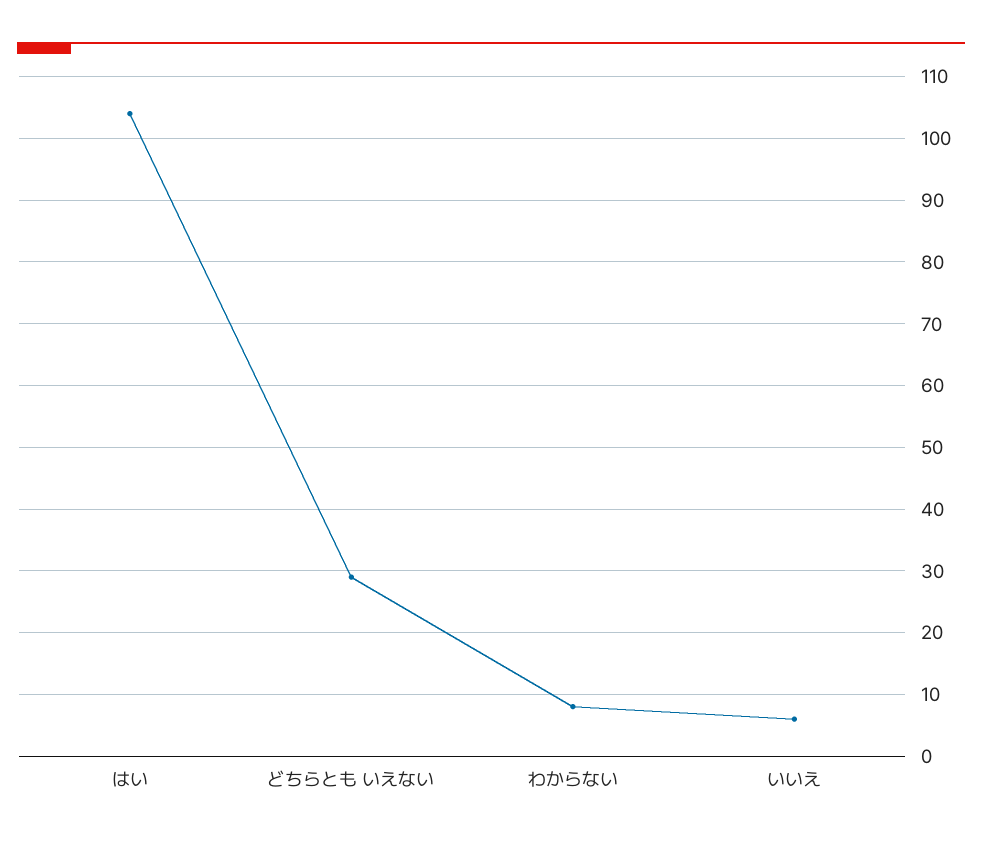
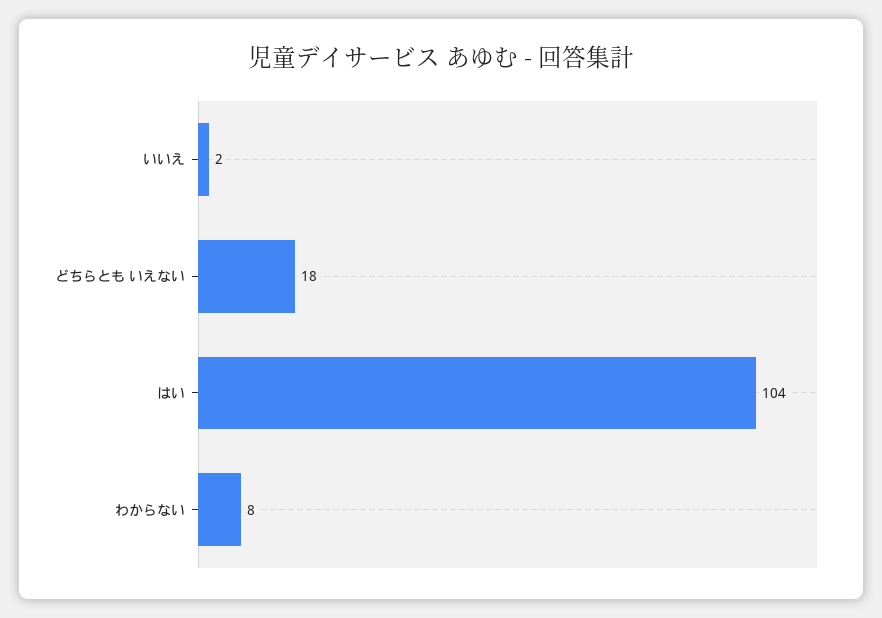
どちらとも いえない: 29 -> 18
いいえ: 6 -> 2

